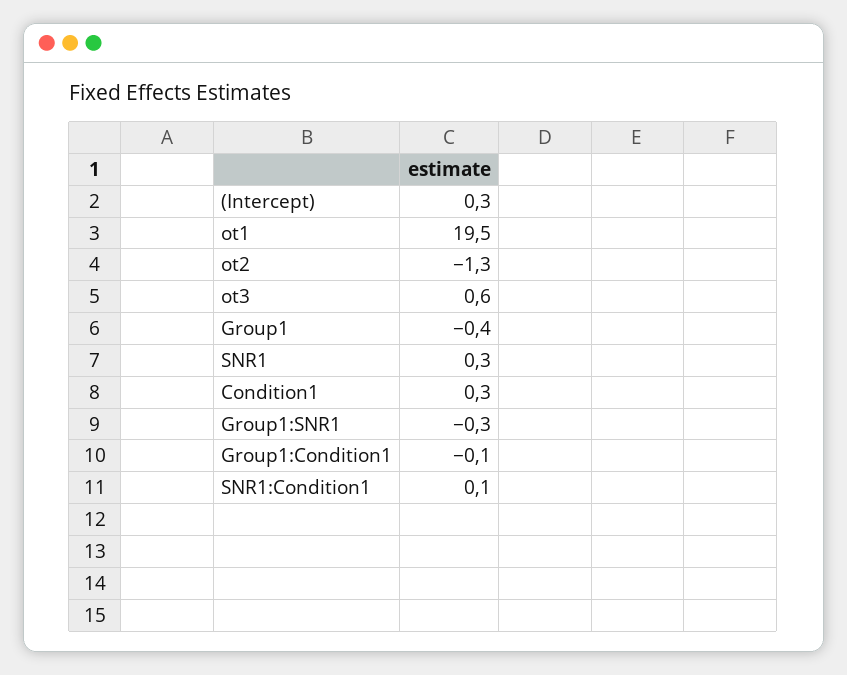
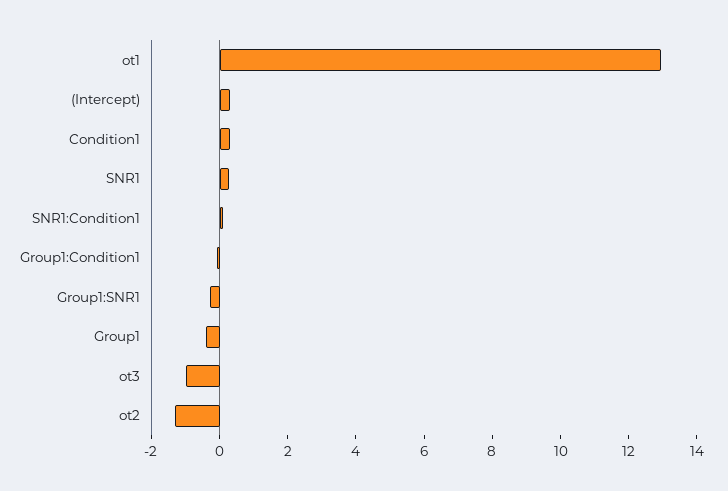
ot1: 19.5 -> 13
ot3: 0.6 -> -1

